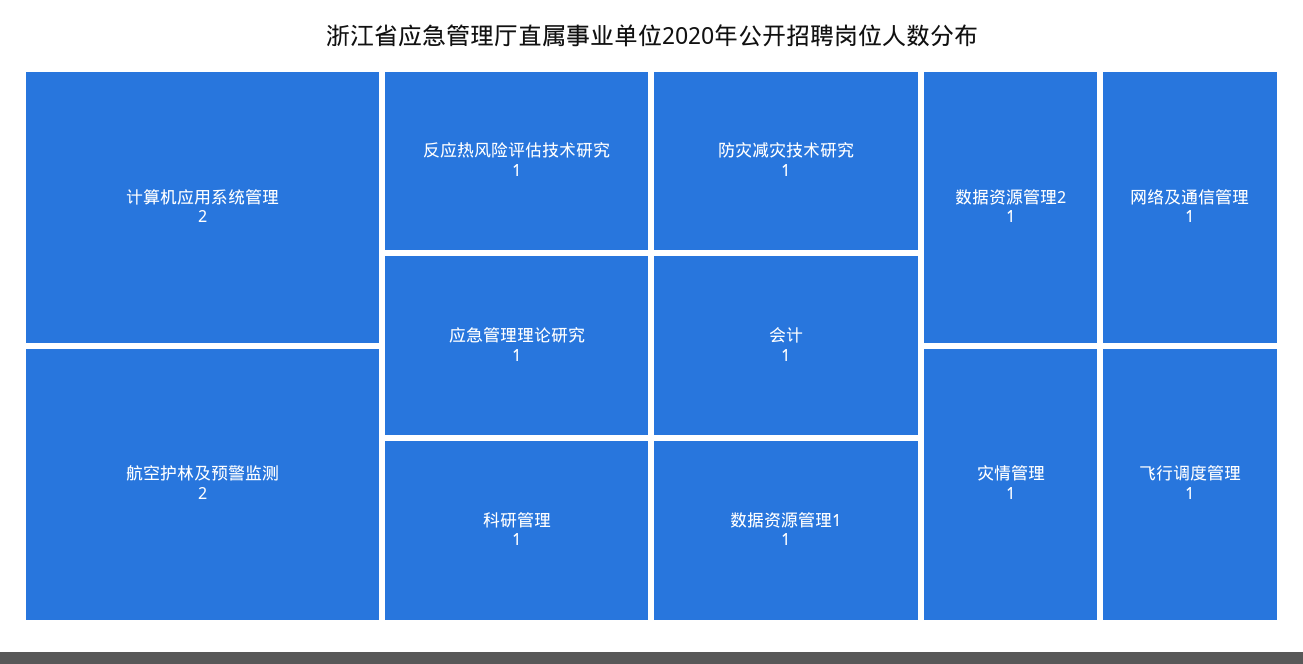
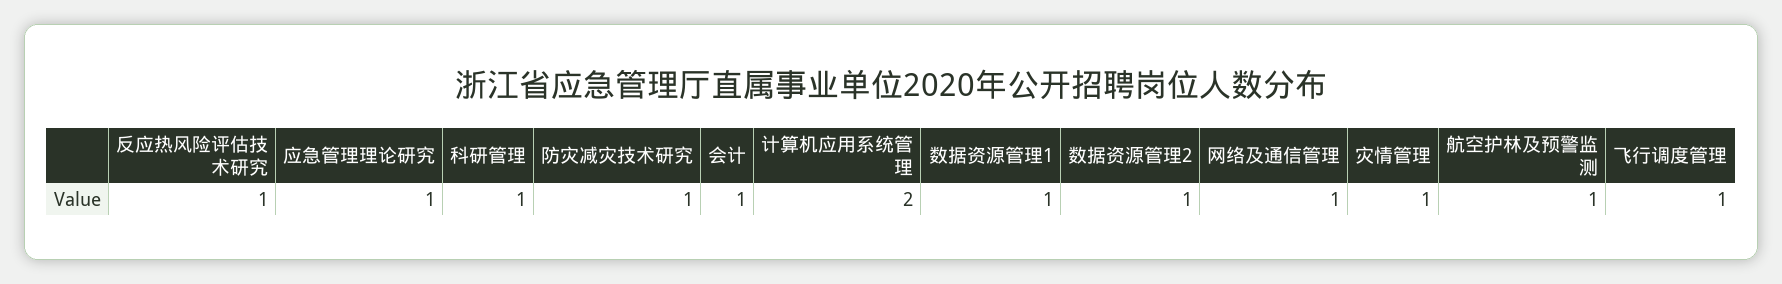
航空护林及预警监测: 2 -> 1

